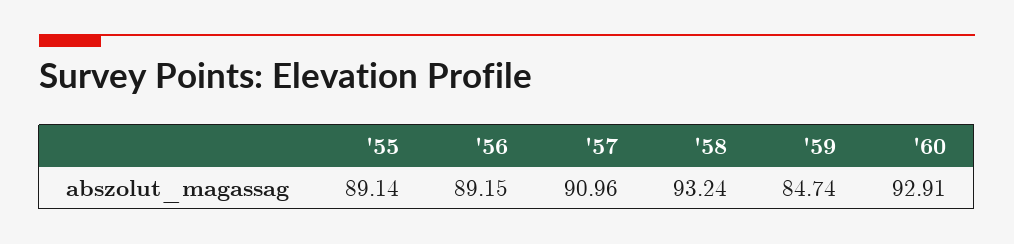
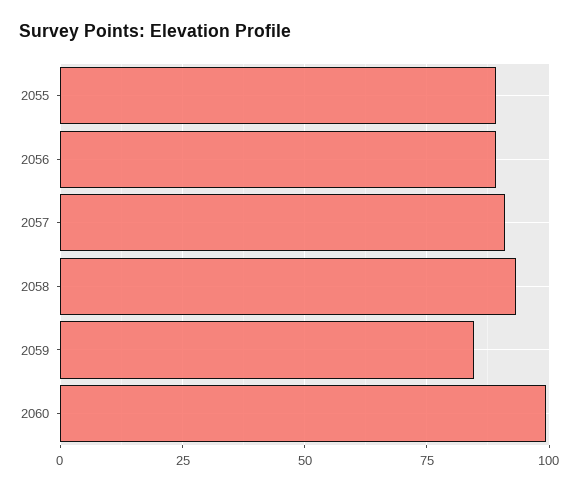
'60: 92.91 -> 100

